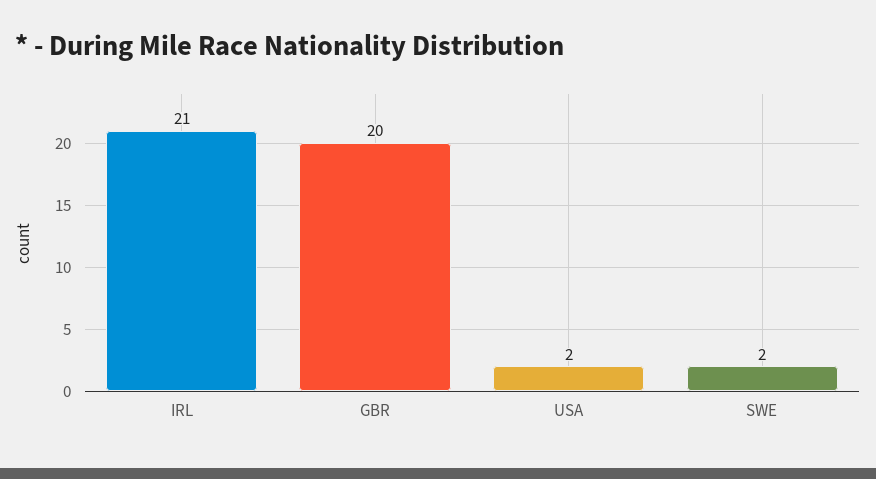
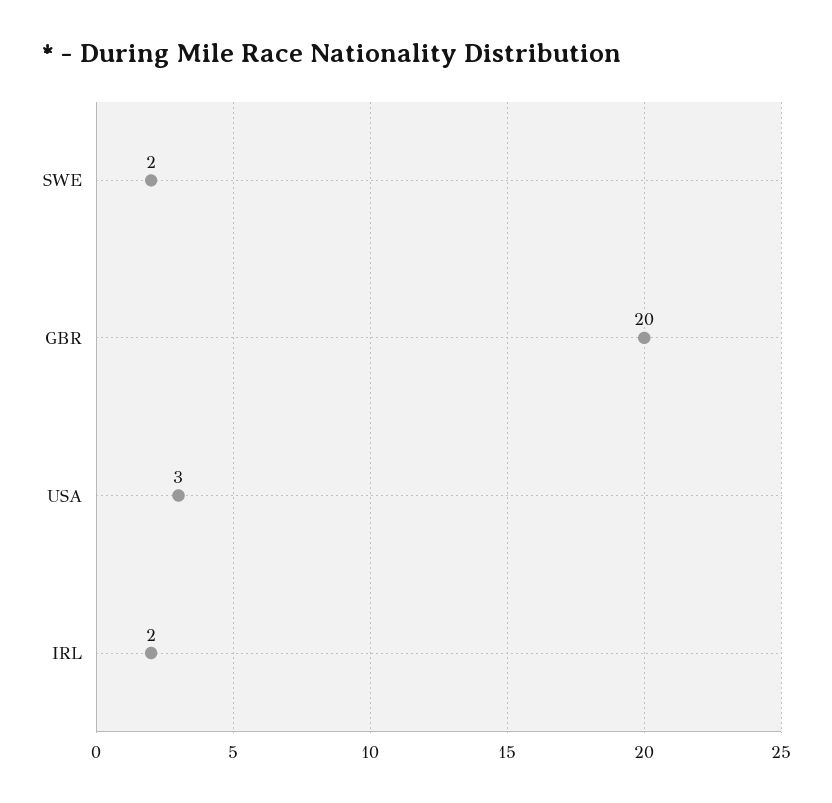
IRL: 21 -> 2
USA: 2 -> 3

